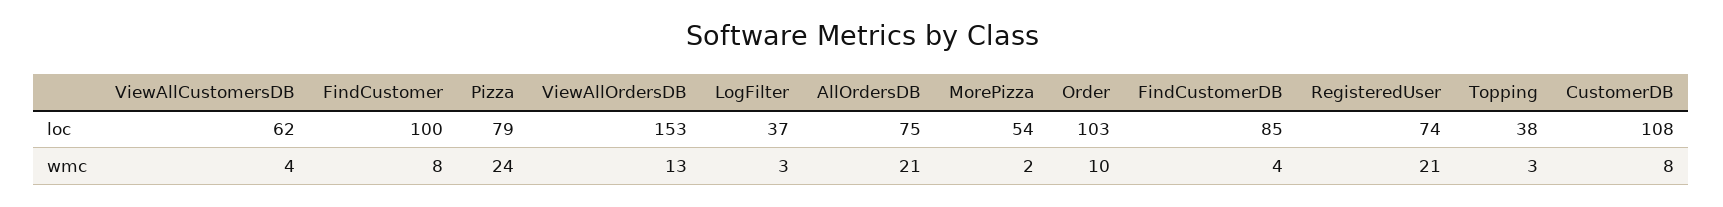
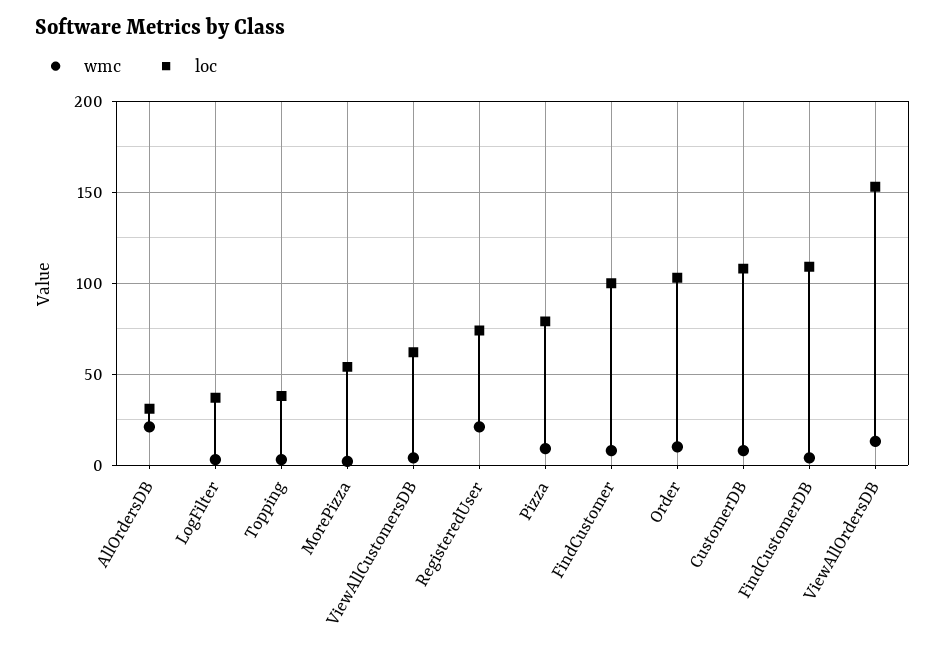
loc, AllOrdersDB: 75 -> 30
loc, FindCustomerDB: 85 -> 110
wmc, Pizza: 24 -> 10

